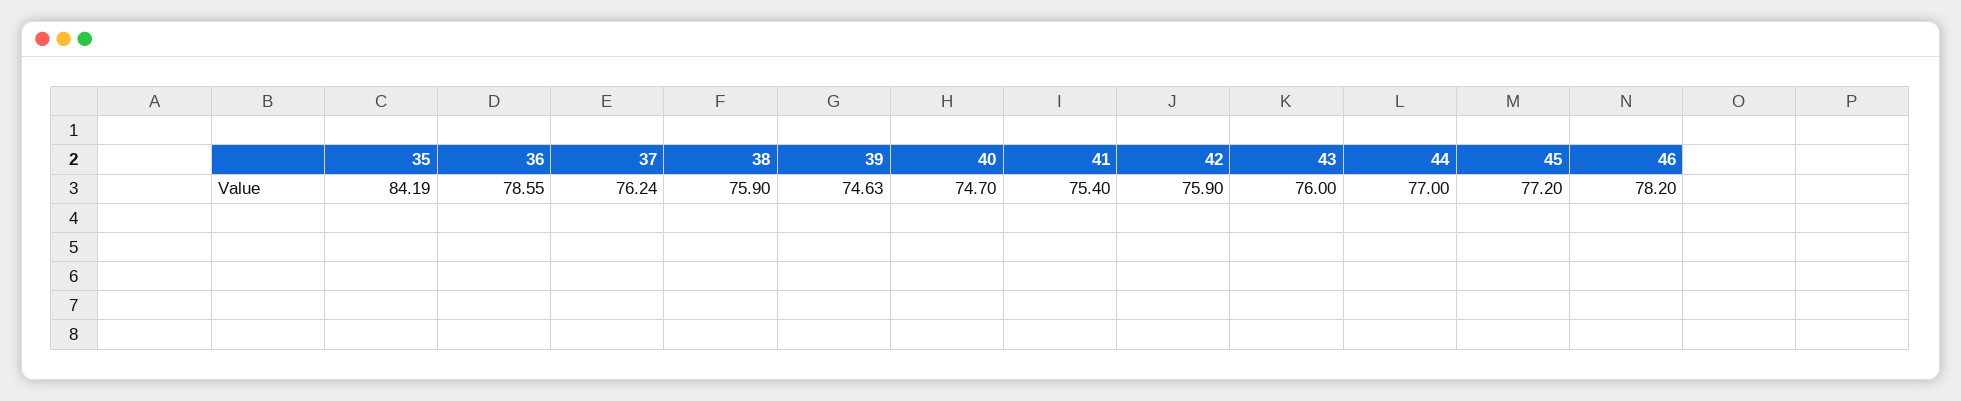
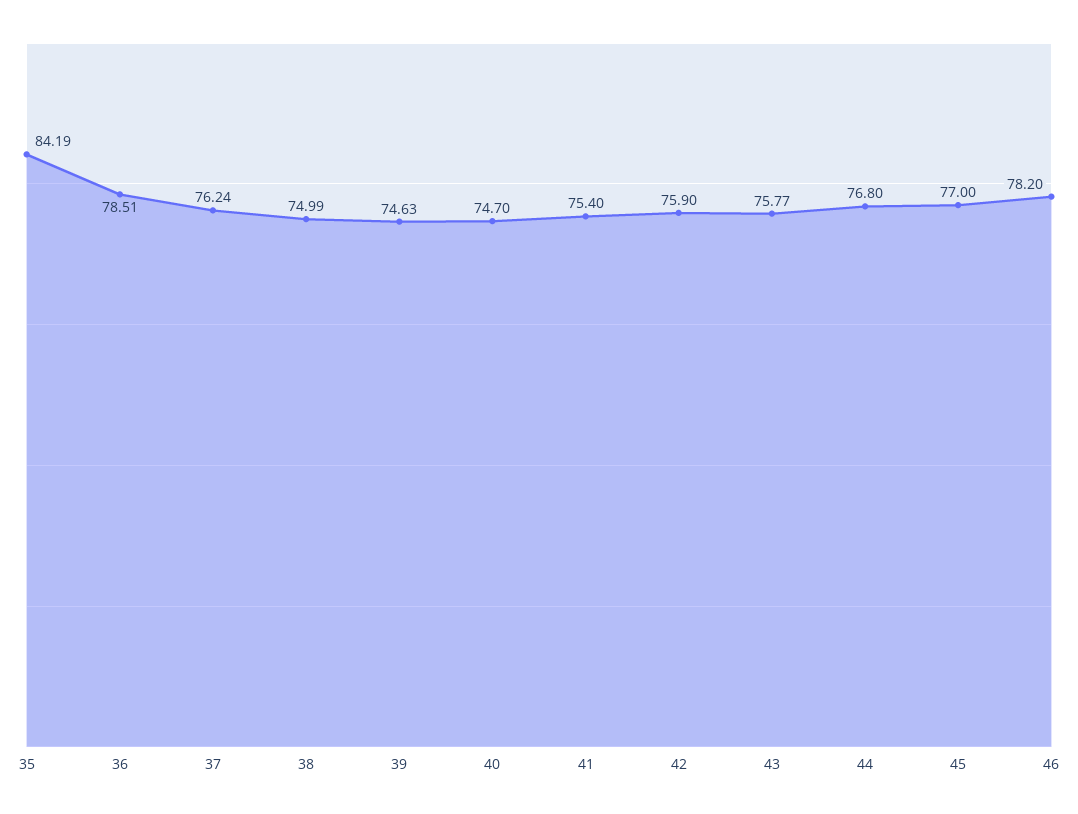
36: 78.55 -> 78.51
38: 75.9 -> 74.99
43: 76 -> 75.77
44: 77 -> 76.8
45: 77.2 -> 77

